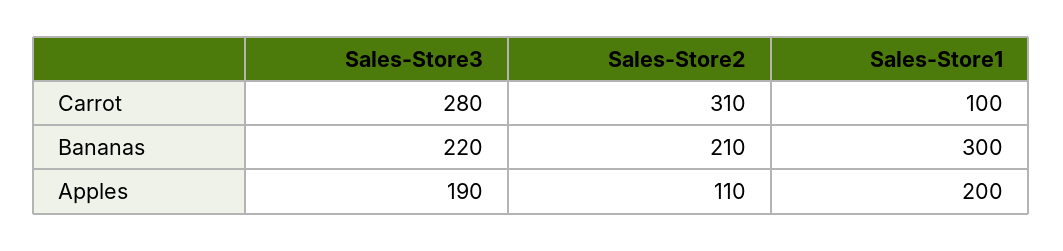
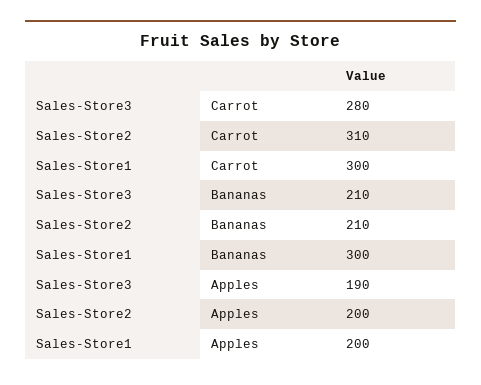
Sales-Store1, Carrot: 100 -> 300
Sales-Store3, Bananas: 220 -> 210
Sales-Store2, Apples: 110 -> 200

